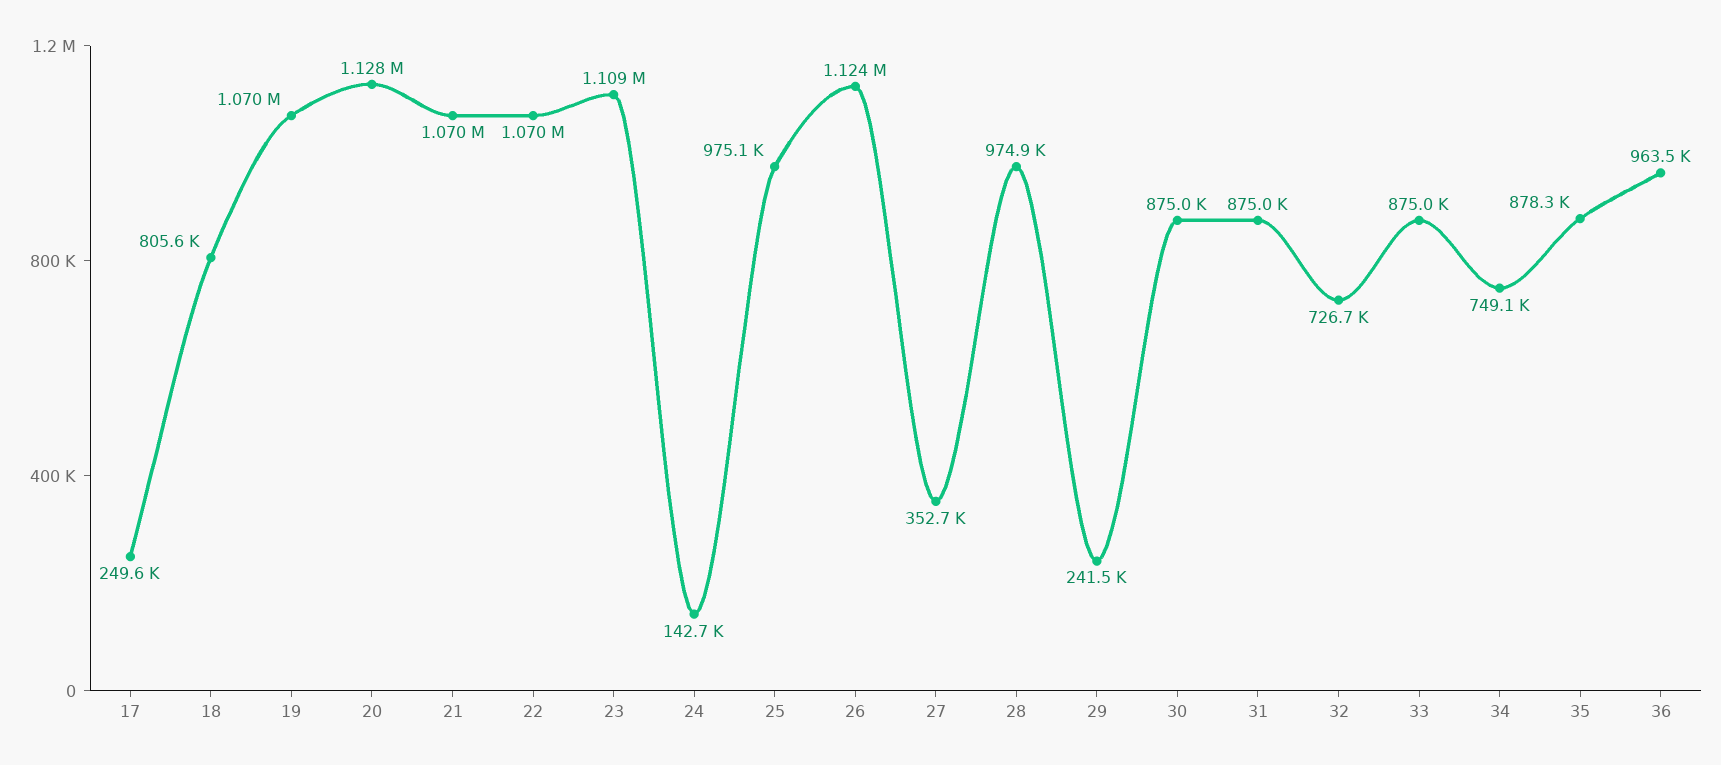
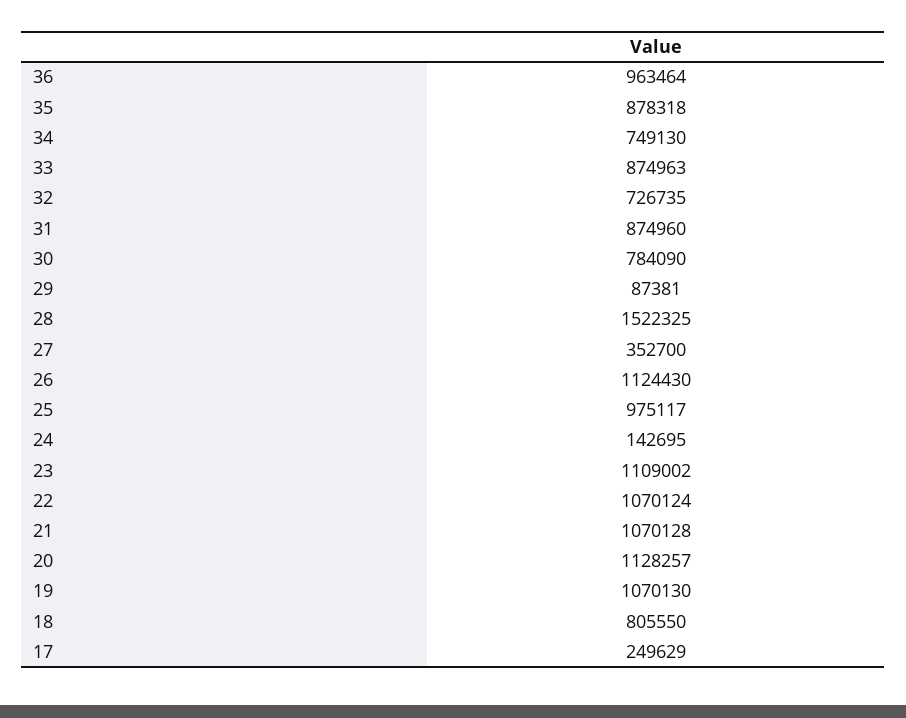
28: 974900 -> 1522325
29: 241500 -> 87381
30: 875000 -> 784090

